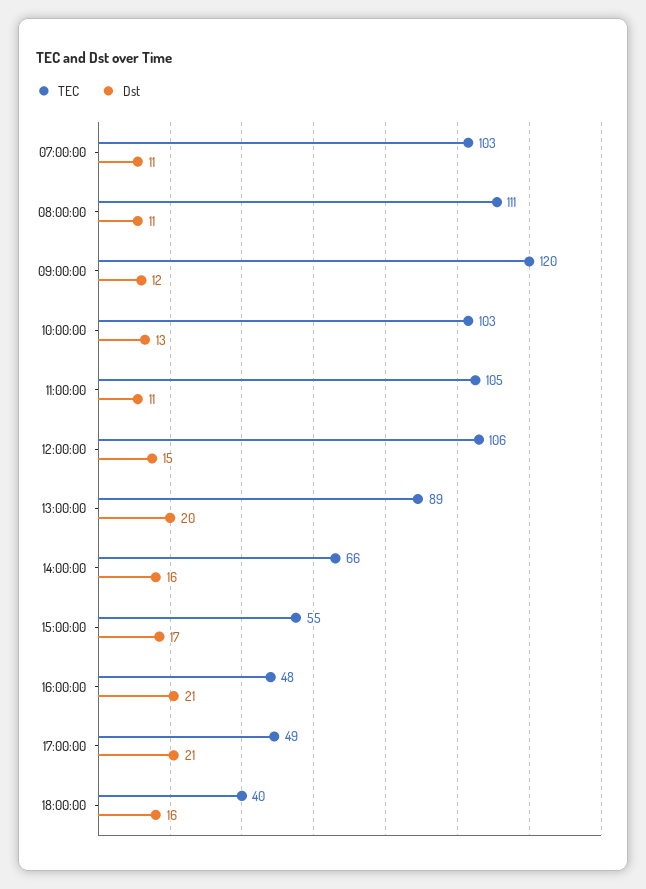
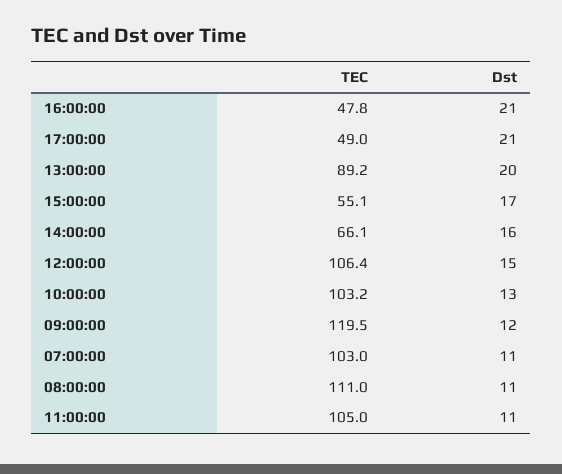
TEC, 18:00:00: 40 -> none
Dst, 18:00:00: 16 -> none

